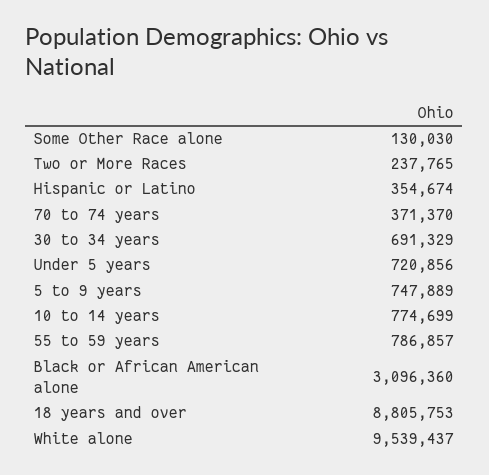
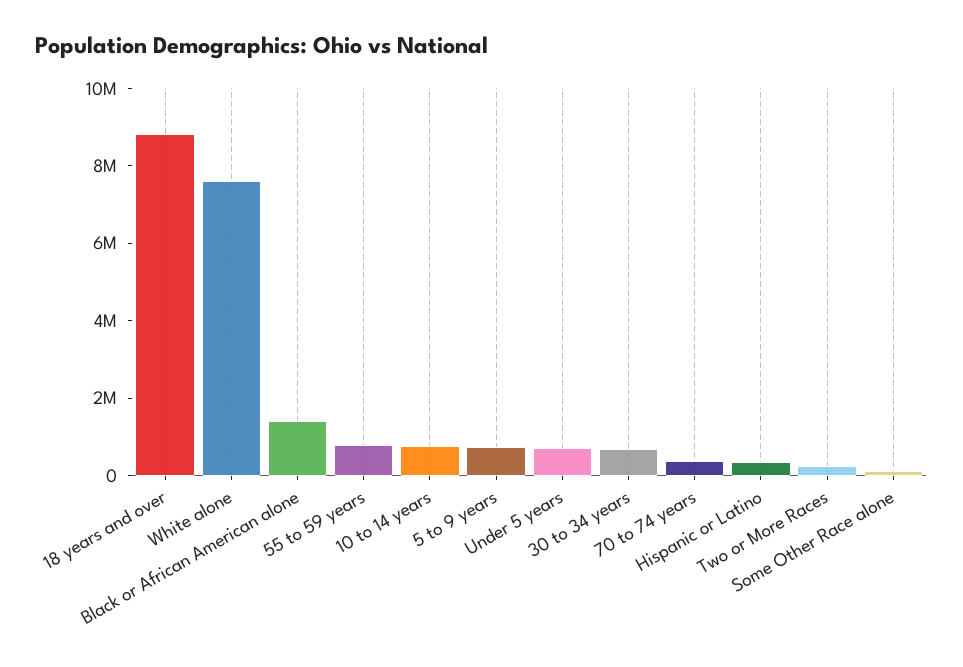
Black or African American alone: 3096360 -> 1500000
White alone: 9539437 -> 7500000

